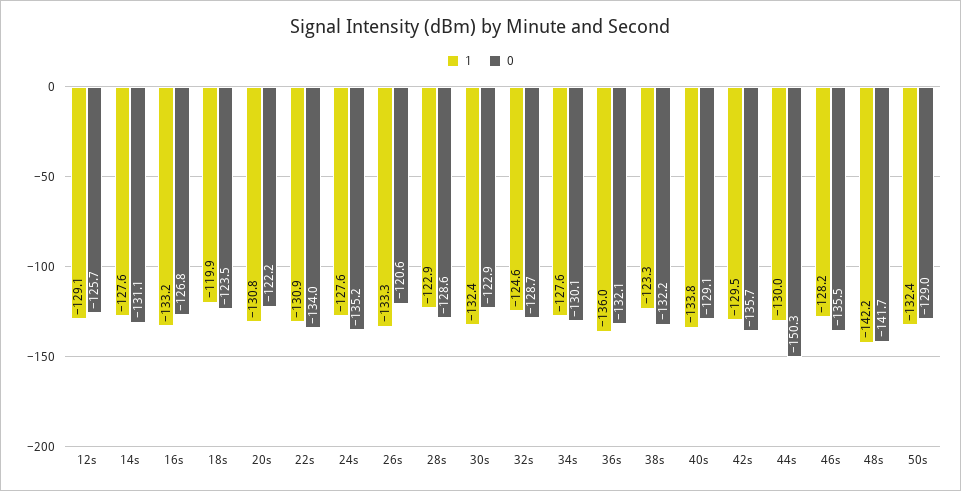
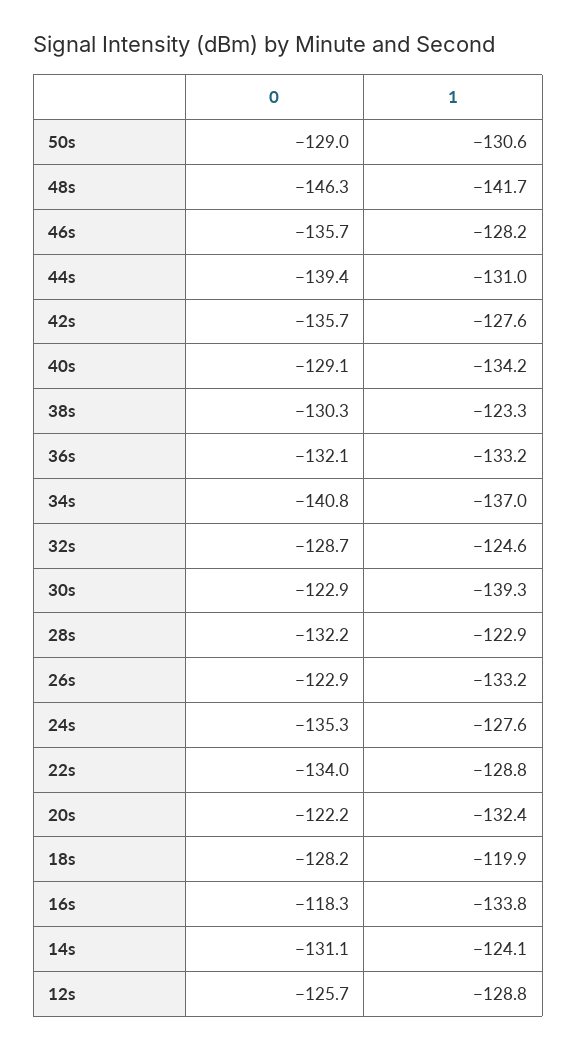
1, 12s: -129.1 -> -128.8
1, 14s: -127.6 -> -124.1
1, 16s: -133.2 -> -133.8
0, 16s: -126.8 -> -118.3
0, 18s: -123.5 -> -128.2
1, 20s: -130.8 -> -132.4
1, 22s: -130.9 -> -128.8
0, 24s: -135.2 -> -135.3
1, 26s: -133.3 -> -133.2
0, 26s: -120.6 -> -122.9
0, 28s: -128.6 -> -132.2
1, 30s: -132.4 -> -139.3
1, 34s: -127.6 -> -137
0, 34s: -130.1 -> -140.8
1, 36s: -136 -> -133.2
0, 38s: -132.2 -> -130.3
1, 40s: -133.8 -> -134.2
1, 42s: -129.5 -> -127.6
1, 44s: -130 -> -131
0, 44s: -150.3 -> -139.4
0, 46s: -135.5 -> -135.7
1, 48s: -142.2 -> -141.7
0, 48s: -141.7 -> -146.3
1, 50s: -132.4 -> -130.6

